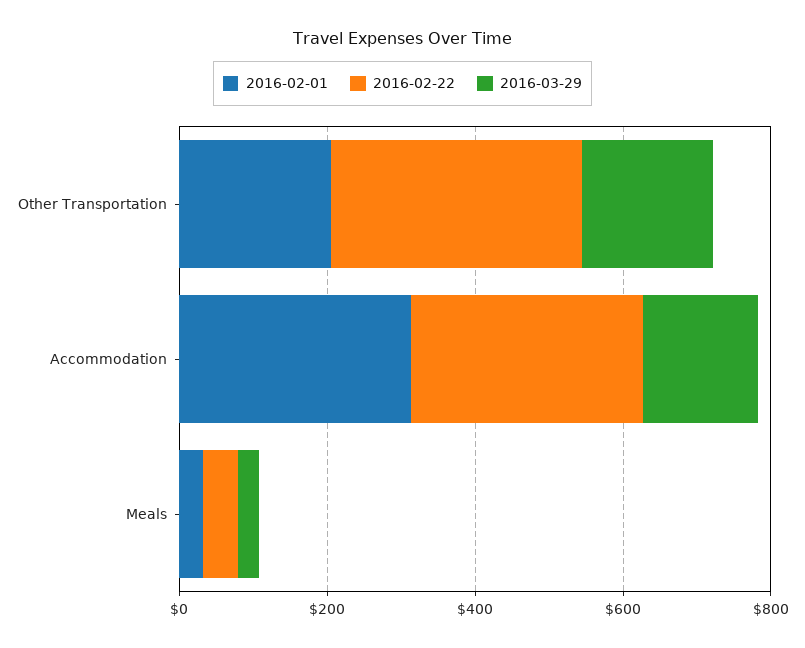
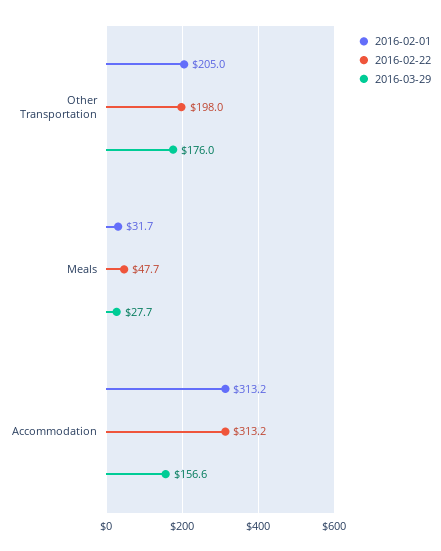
2016-02-22, Other Transportation: 350 -> 198

